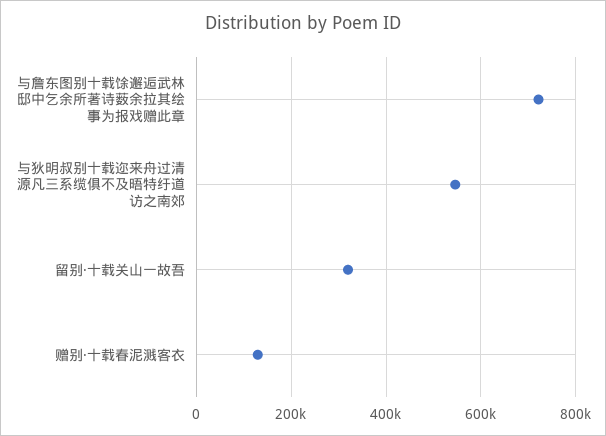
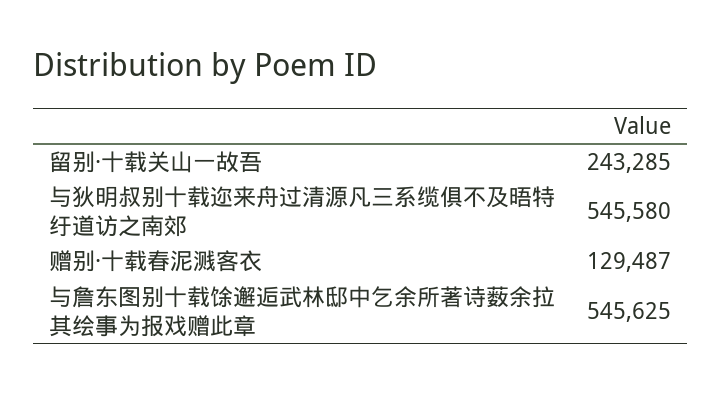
与詹东图别十载馀邂逅武林邸中乞余所著诗薮余拉其绘事为报戏赠此章: 720000 -> 545625
留别·十载关山一故吾: 320000 -> 243285

